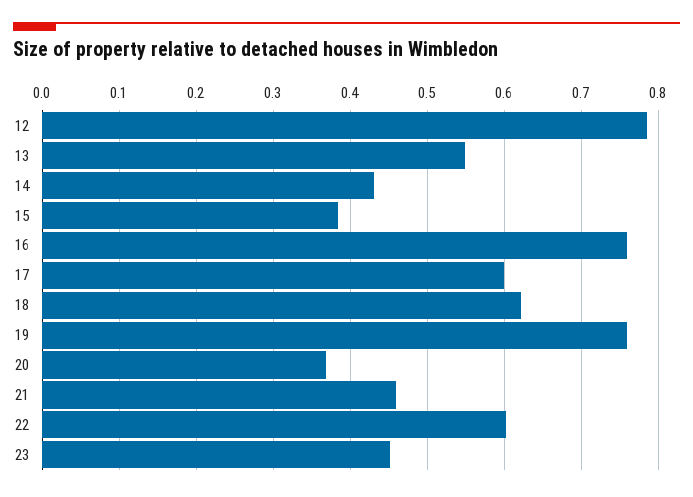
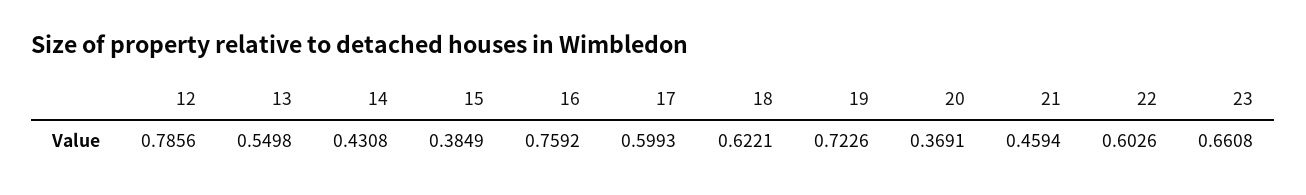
19: 0.76 -> 0.7226
23: 0.45 -> 0.6608

